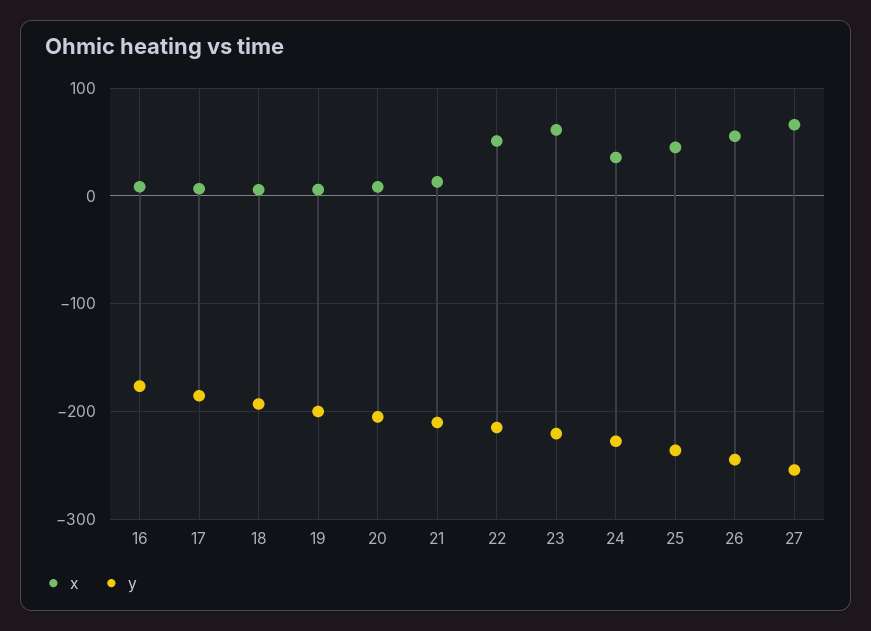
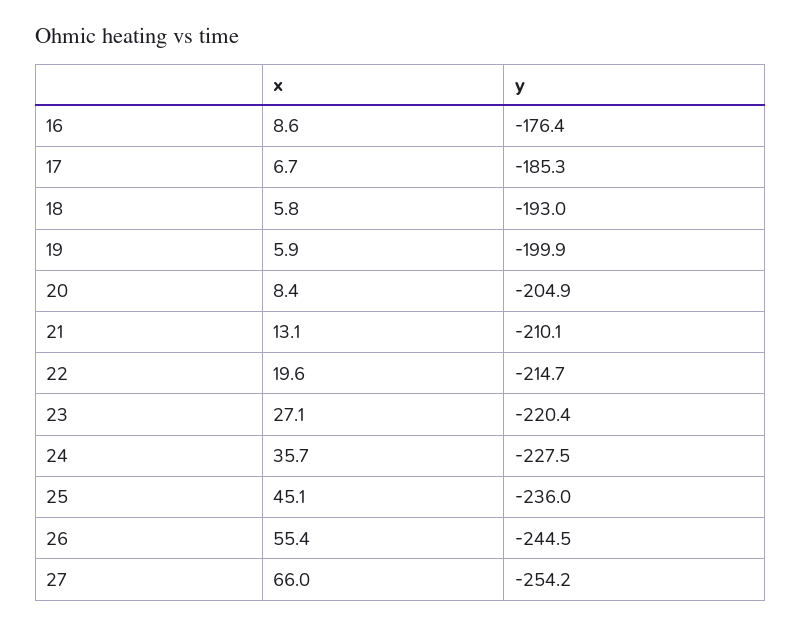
x, 22: 50 -> 19.6
x, 23: 60 -> 27.1

